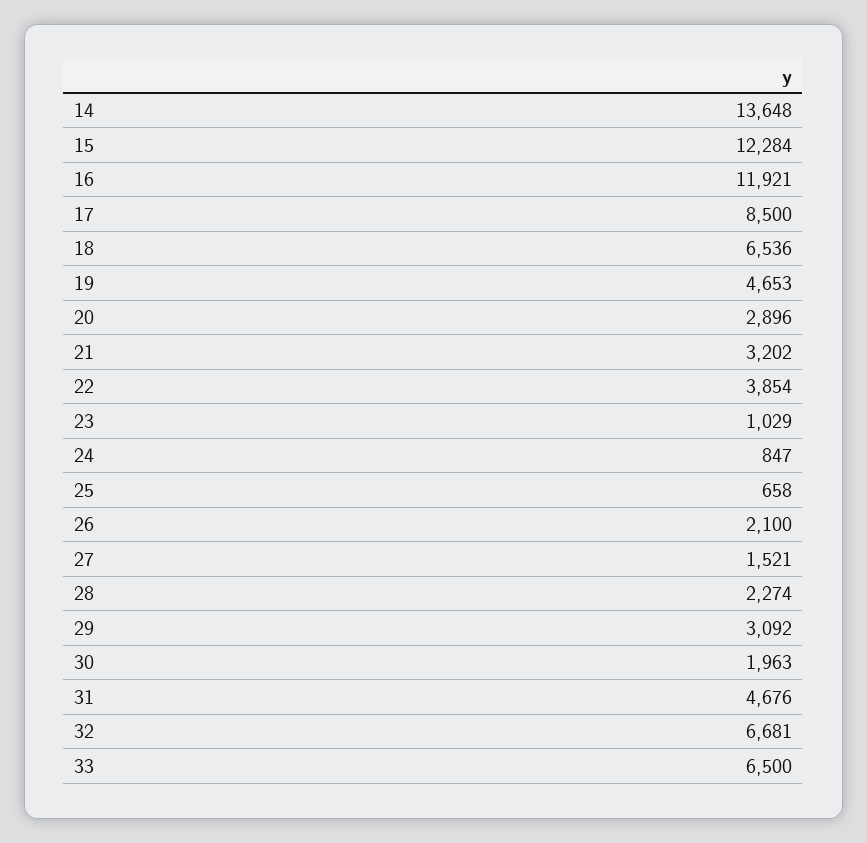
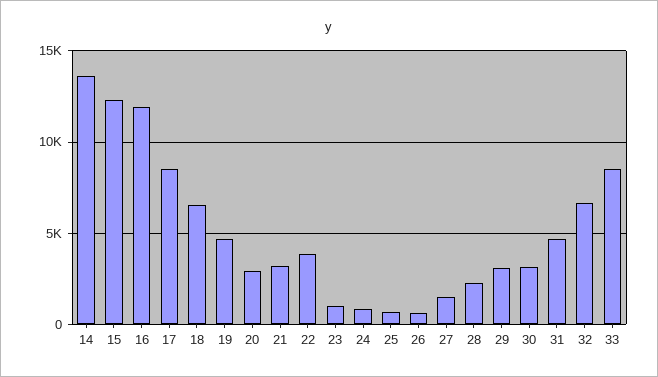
26: 2100 -> 500
30: 1963 -> 3000
33: 6500 -> 8500

